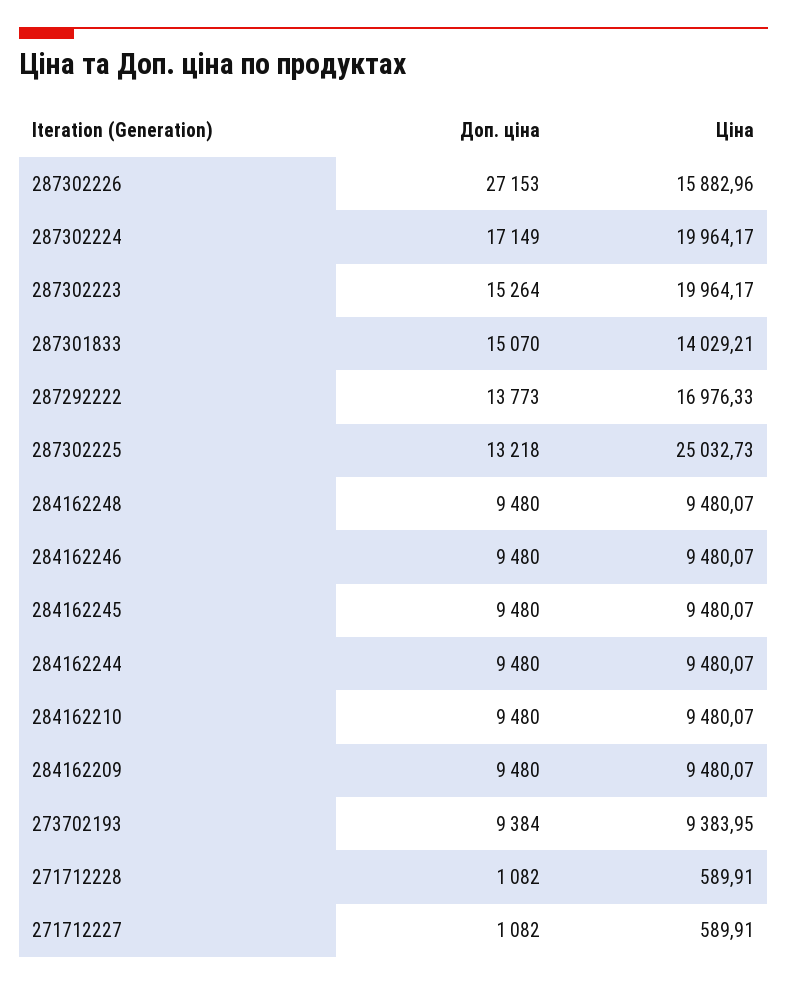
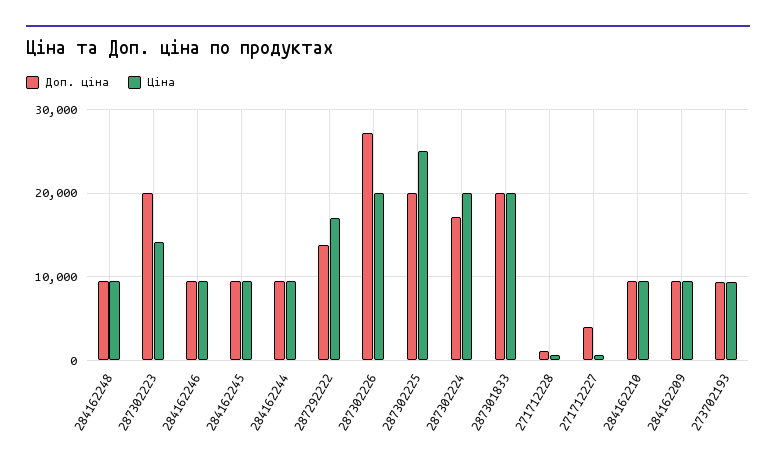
Ціна, 287302226: 15882.96 -> 20000
Доп. ціна, 287302223: 15264 -> 20000
Ціна, 287302223: 19964.17 -> 14000
Доп. ціна, 287301833: 15070 -> 20000
Ціна, 287301833: 14029.21 -> 20000
Доп. ціна, 287302225: 13218 -> 20000
Доп. ціна, 271712227: 1082 -> 4000

